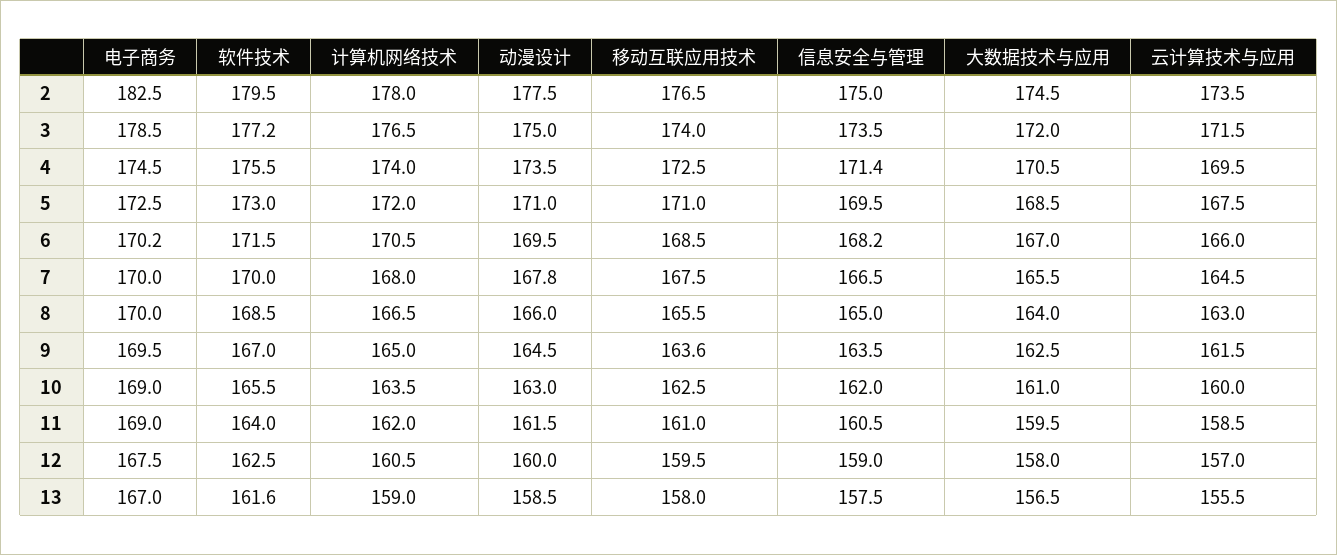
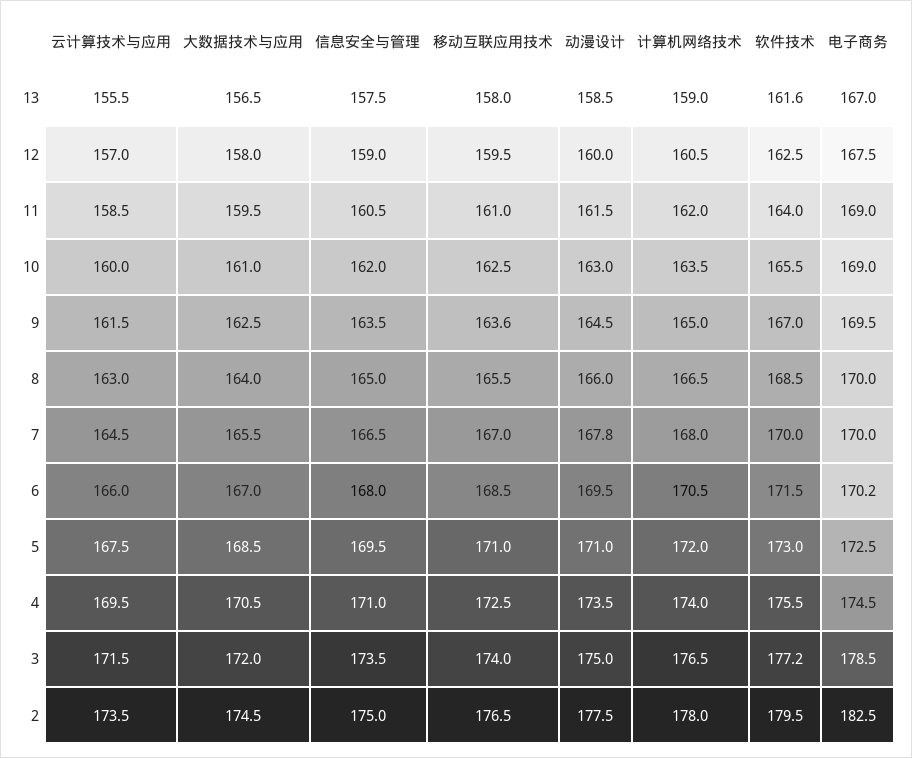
信息安全与管理, 4: 171.4 -> 171
信息安全与管理, 6: 168.2 -> 168
移动互联应用技术, 7: 167.5 -> 167

